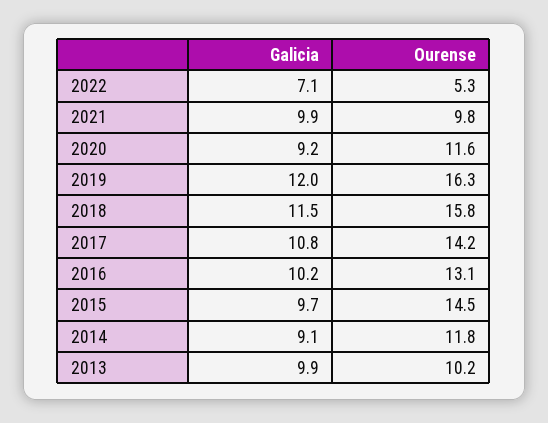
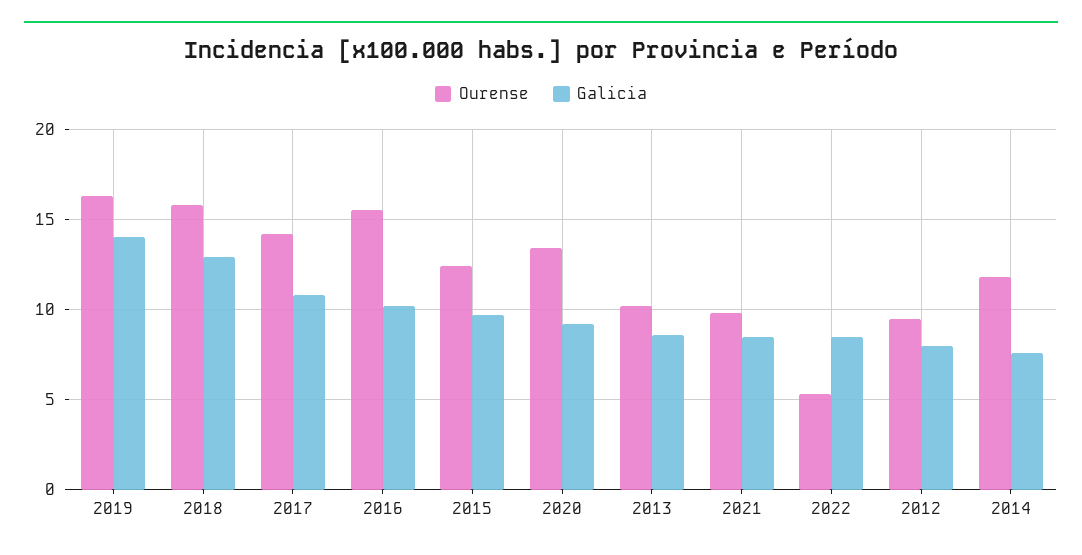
Galicia, 2022: 7.1 -> 8.5
Galicia, 2021: 9.9 -> 8.5
Ourense, 2020: 11.6 -> 13.5
Galicia, 2019: 12 -> 14
Galicia, 2018: 11.5 -> 13
Ourense, 2016: 13.1 -> 15.5
Ourense, 2015: 14.5 -> 12.5
Galicia, 2014: 9.1 -> 7.5
Galicia, 2013: 9.9 -> 8.5
Ourense, 2012: none -> 9.5
Galicia, 2012: none -> 8

